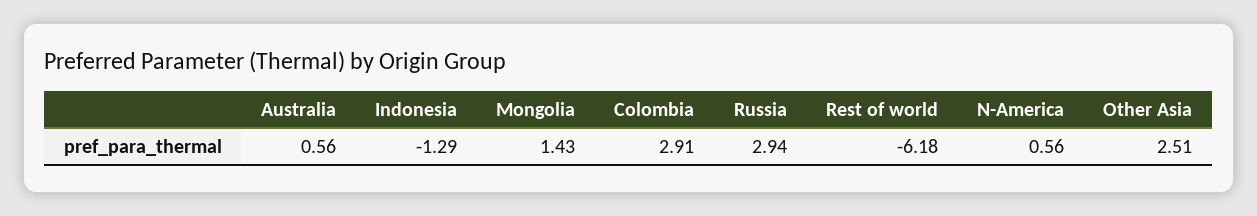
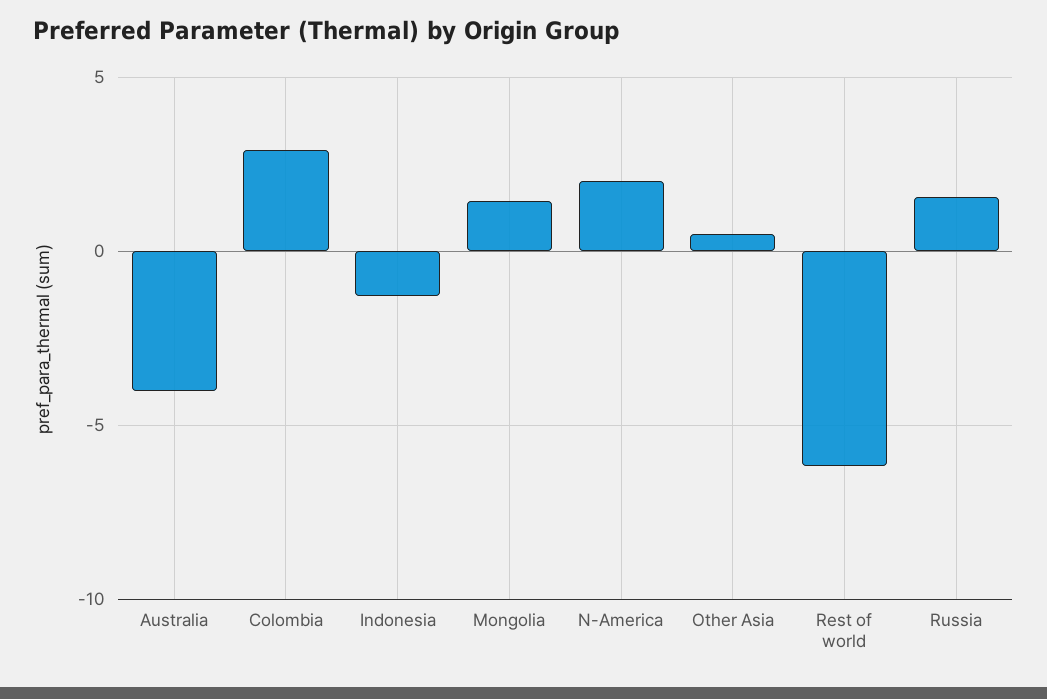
Australia: 0.56 -> -4
Russia: 2.94 -> 1.5
N-America: 0.56 -> 2
Other Asia: 2.51 -> 0.5

